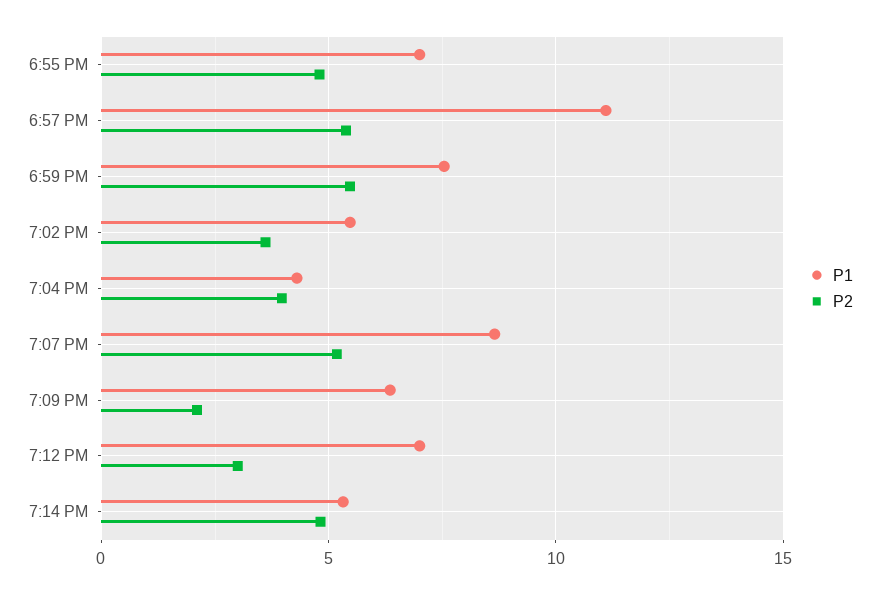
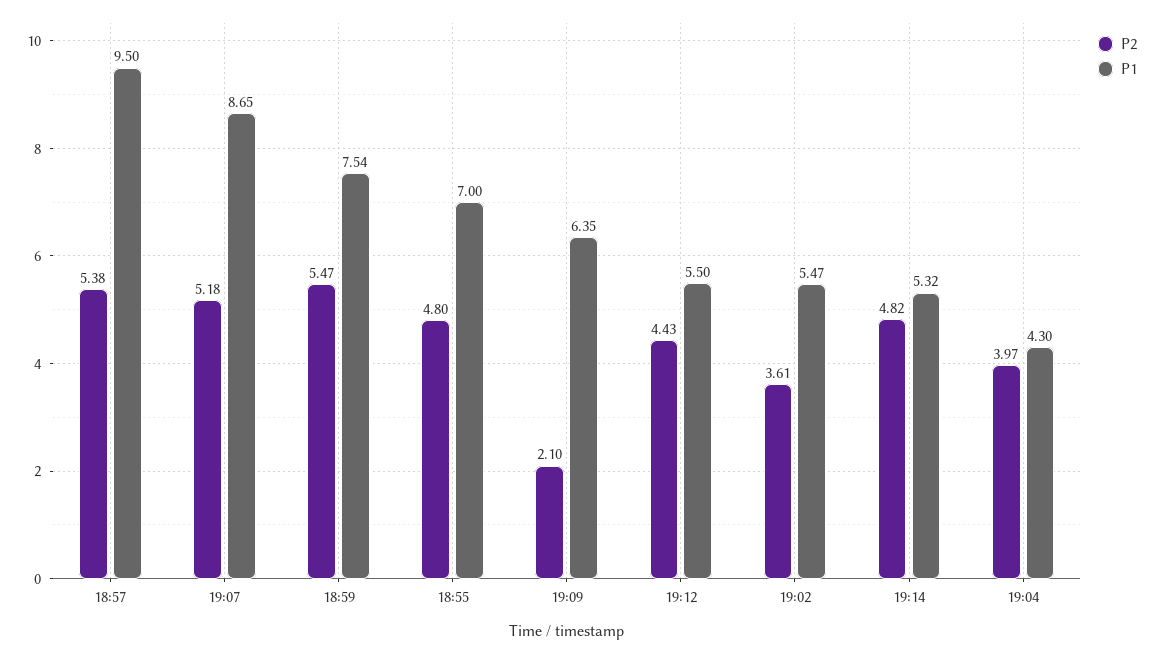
P1, 6:57 PM: 11 -> 9.5
P1, 7:12 PM: 7 -> 5.5
P2, 7:12 PM: 3 -> 4.43

